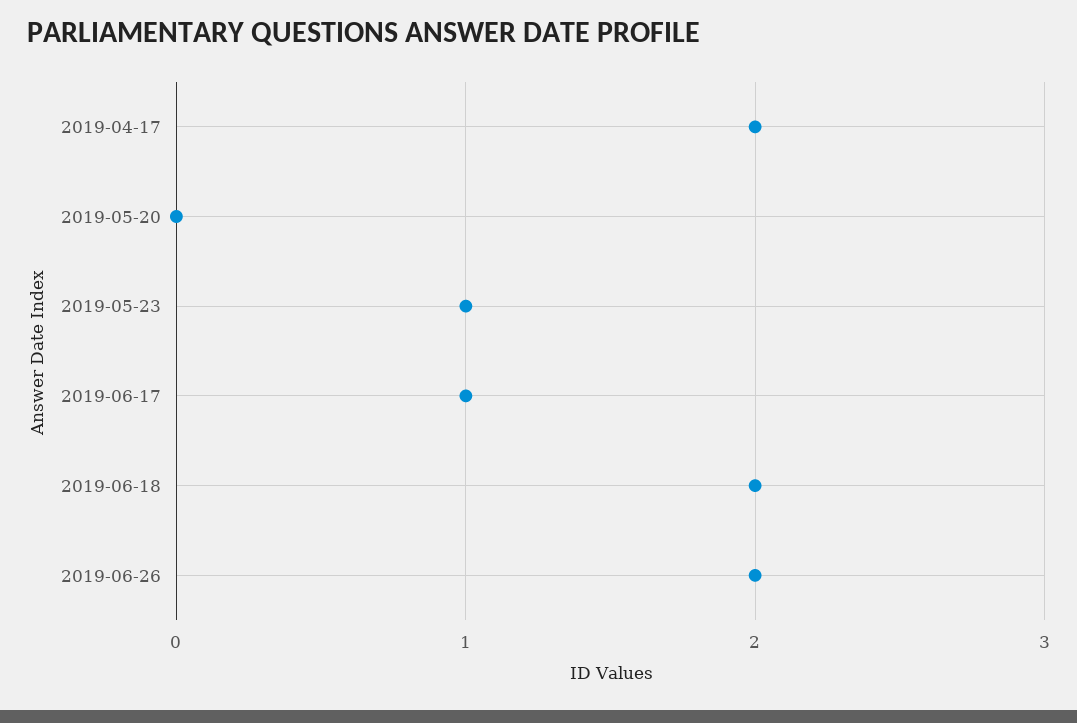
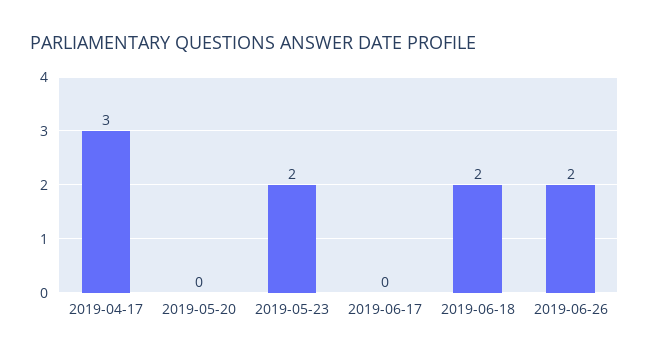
2019-04-17: 2 -> 3
2019-05-23: 1 -> 2
2019-06-17: 1 -> 0

